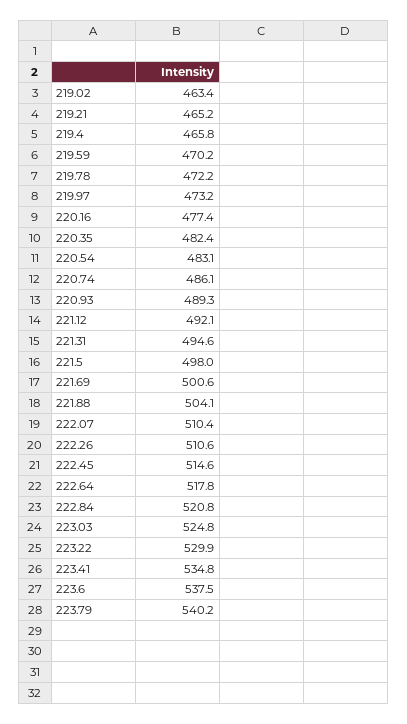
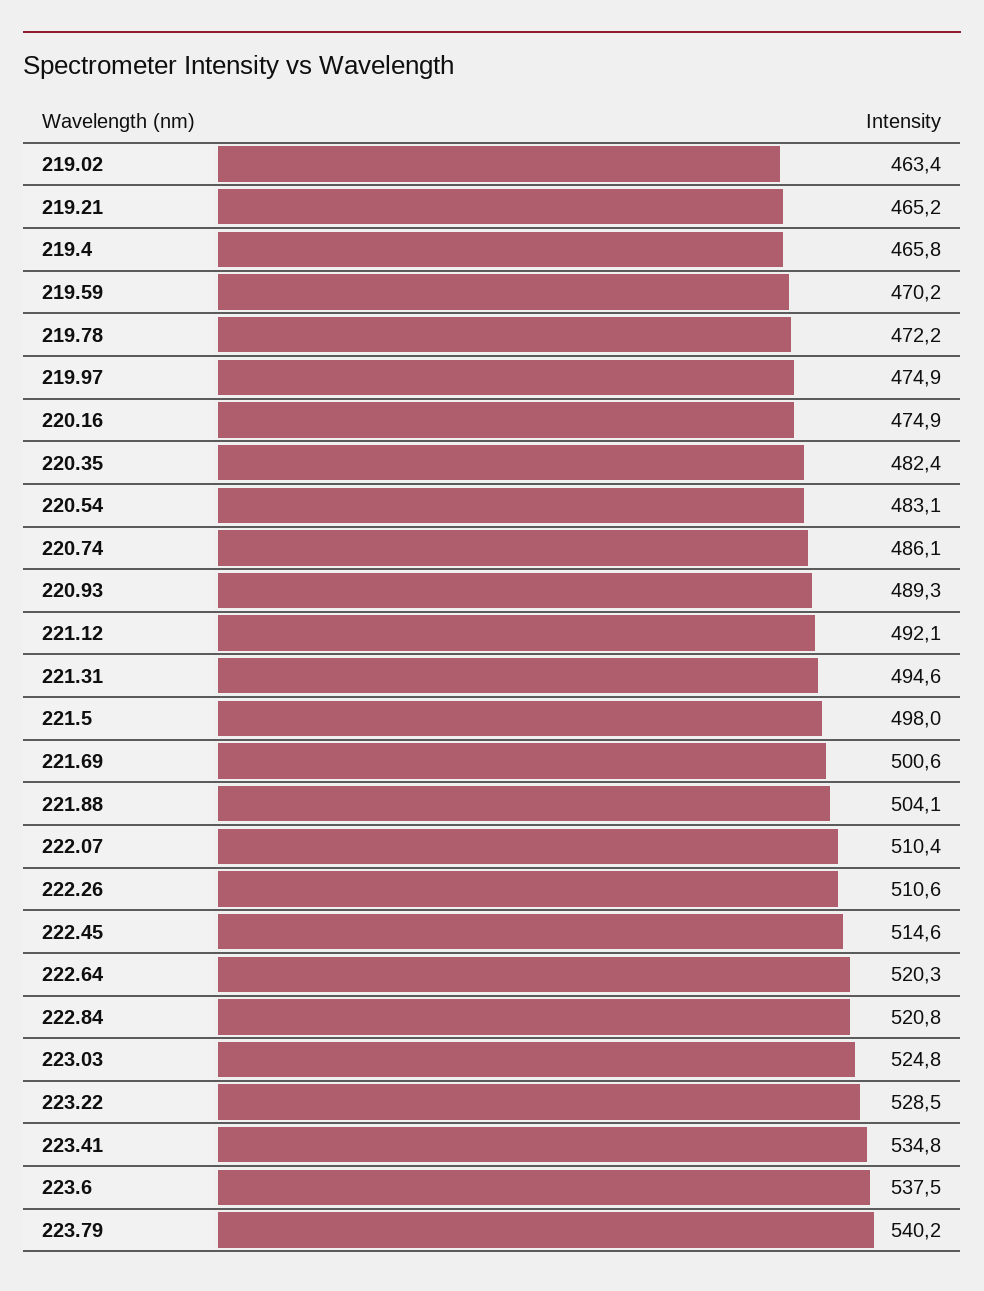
219.97: 473.2 -> 474.9
220.16: 477.4 -> 474.9
222.64: 517.8 -> 520.3
223.22: 529.9 -> 528.5

